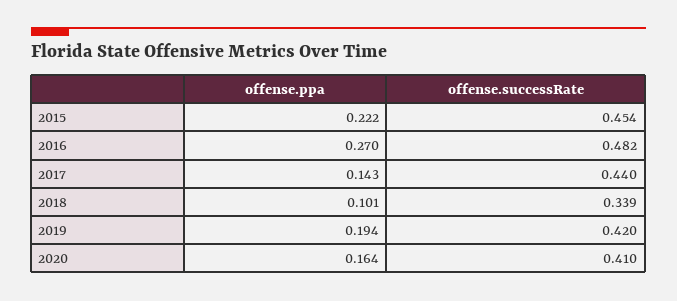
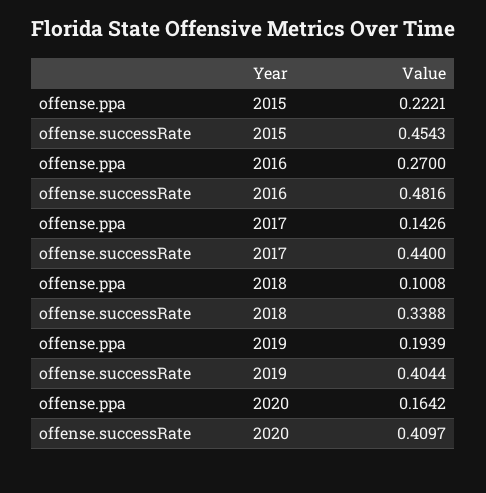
offense.successRate, 2019: 0.42 -> 0.4044

